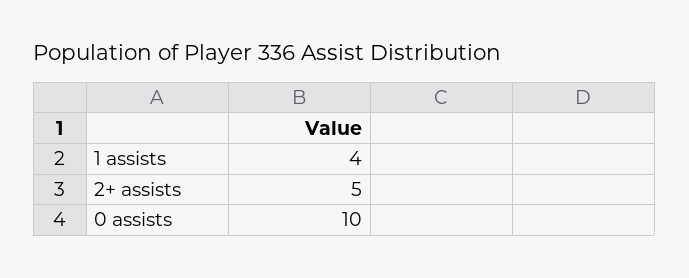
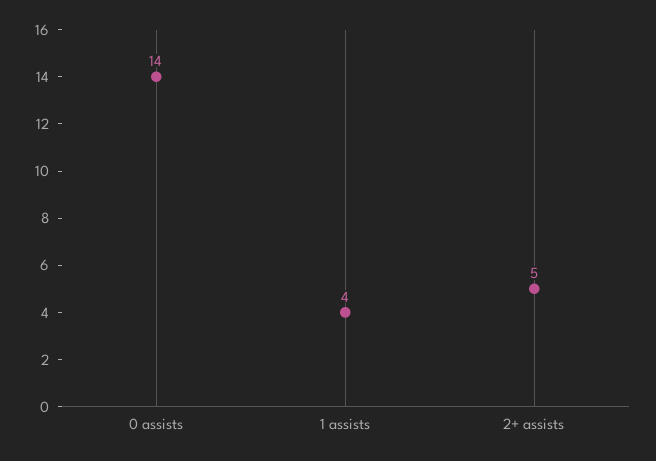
0 assists: 10 -> 14

